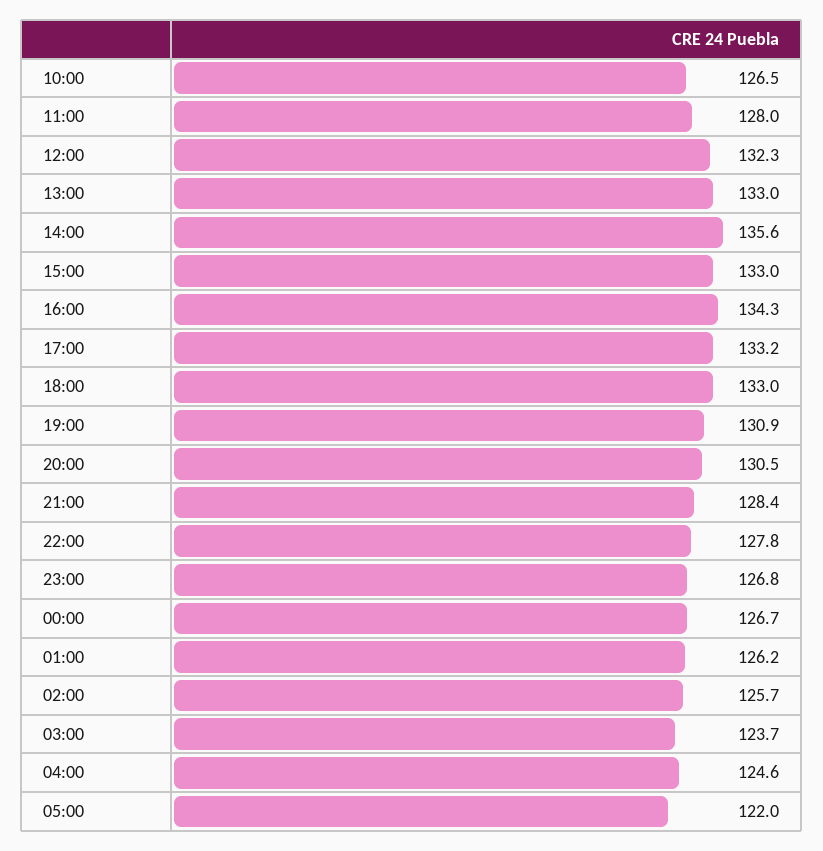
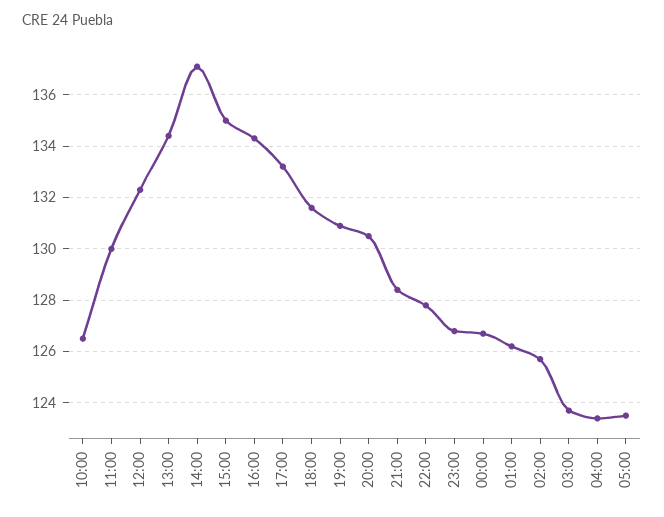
11:00: 128 -> 130
13:00: 133 -> 134.5
14:00: 135.6 -> 137
15:00: 133 -> 135
18:00: 133 -> 131.5
04:00: 124.6 -> 123.5
05:00: 122 -> 123.5

